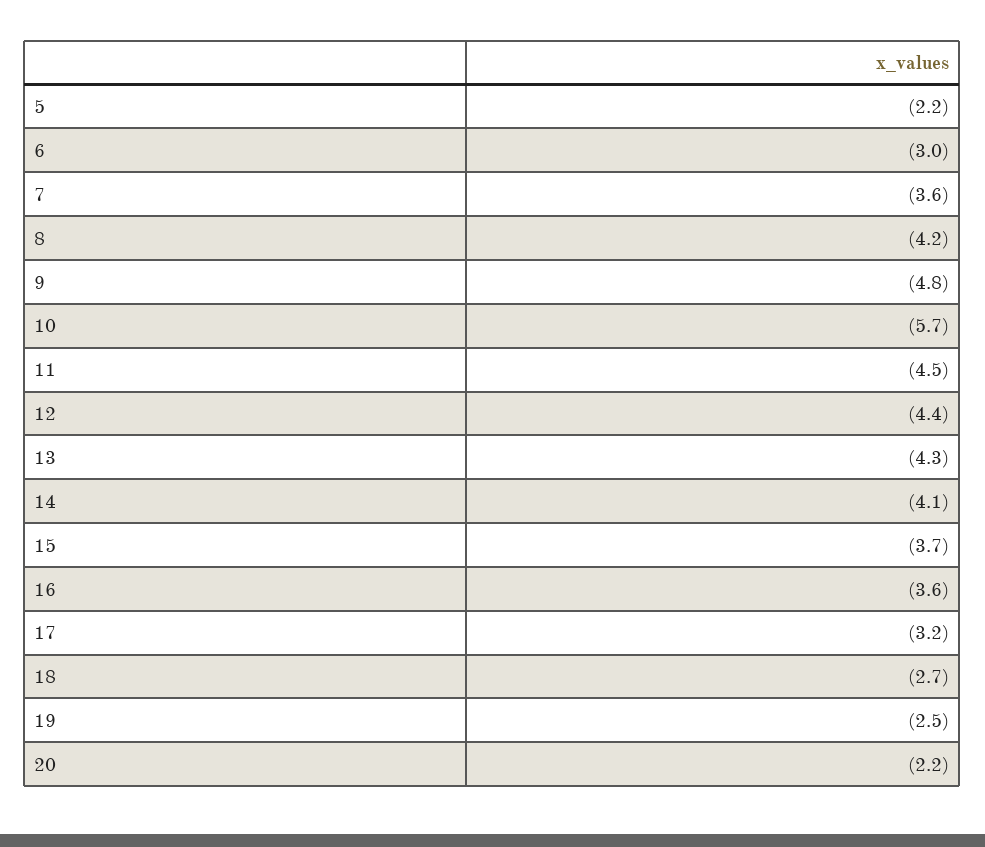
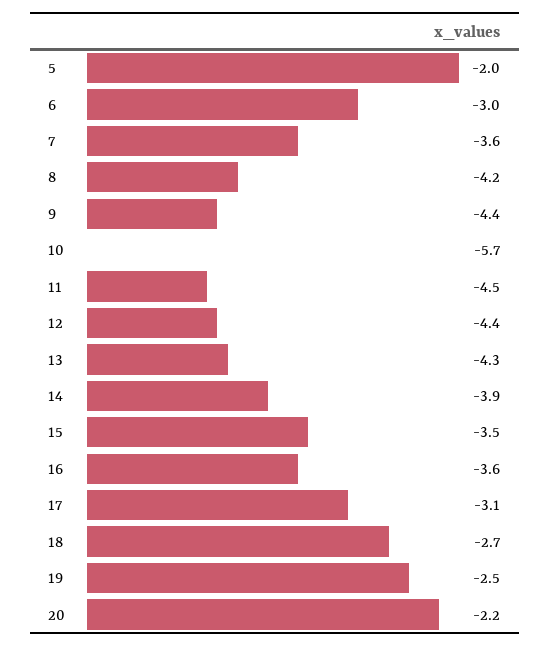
5: -2.2 -> -2
9: -4.8 -> -4.4
14: -4.1 -> -3.9
15: -3.7 -> -3.5
17: -3.2 -> -3.1

